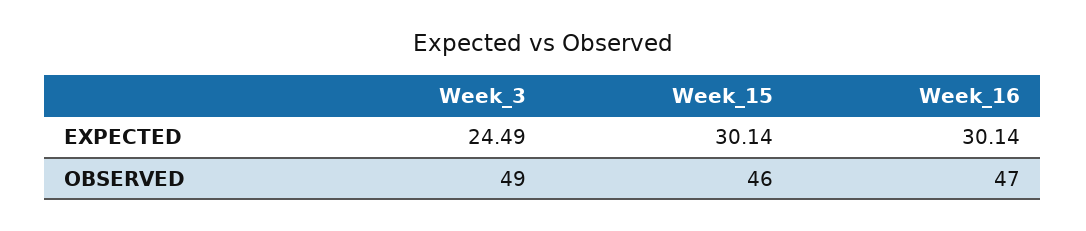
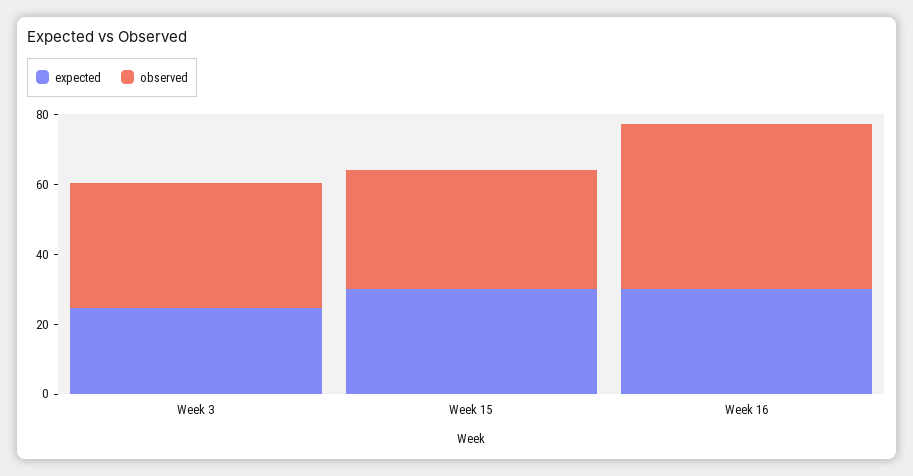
OBSERVED, Week_3: 49 -> 35
OBSERVED, Week_15: 46 -> 35

